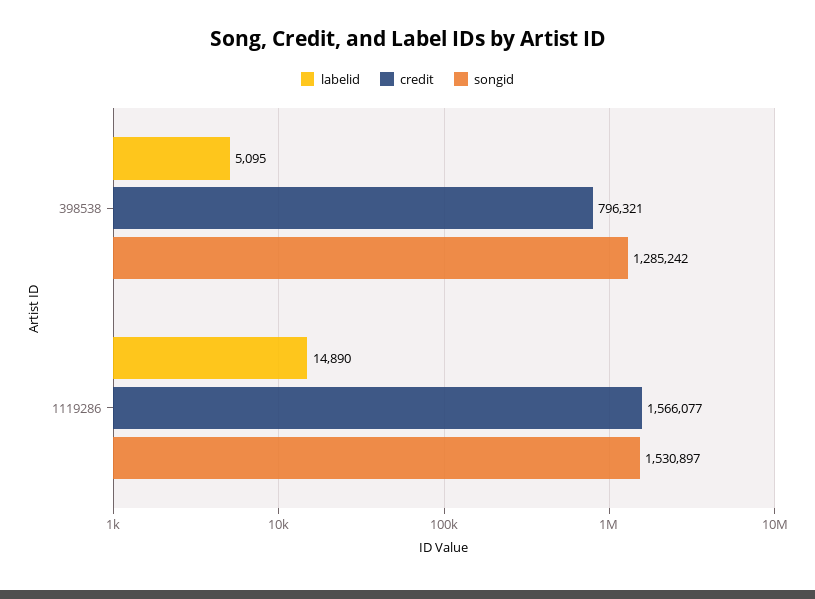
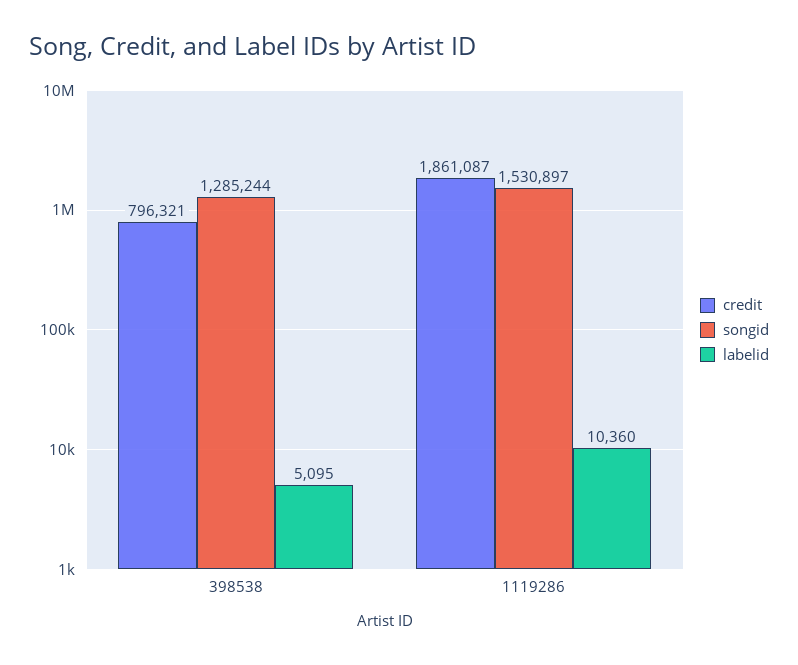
songid, 398538: 1285242 -> 1285244
labelid, 1119286: 14890 -> 10360
credit, 1119286: 1566077 -> 1861087

